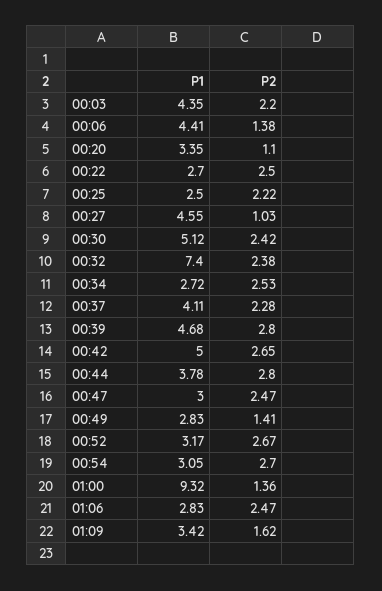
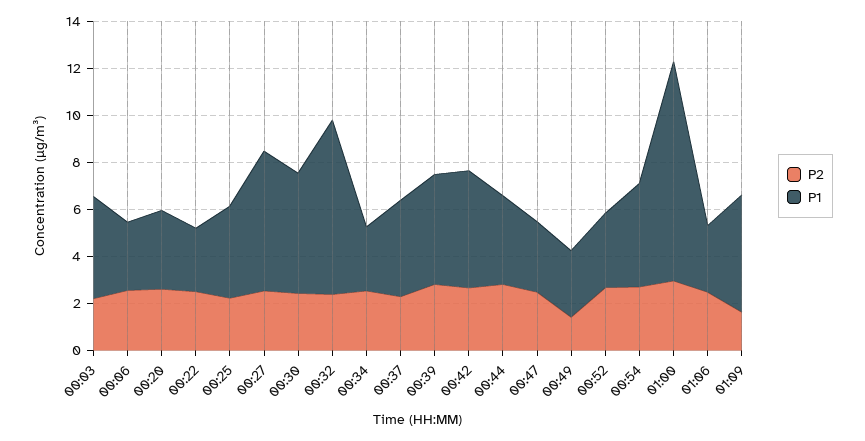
P1, 00:06: 4.41 -> 3
P2, 00:06: 1.38 -> 2.5
P2, 00:20: 1.1 -> 2.5
P1, 00:25: 2.5 -> 4
P1, 00:27: 4.55 -> 6
P2, 00:27: 1.03 -> 2.5
P1, 00:54: 3.05 -> 4.5
P2, 01:00: 1.36 -> 3
P1, 01:09: 3.42 -> 5

